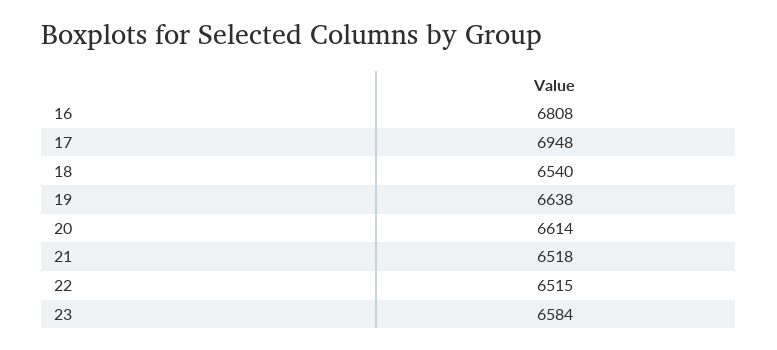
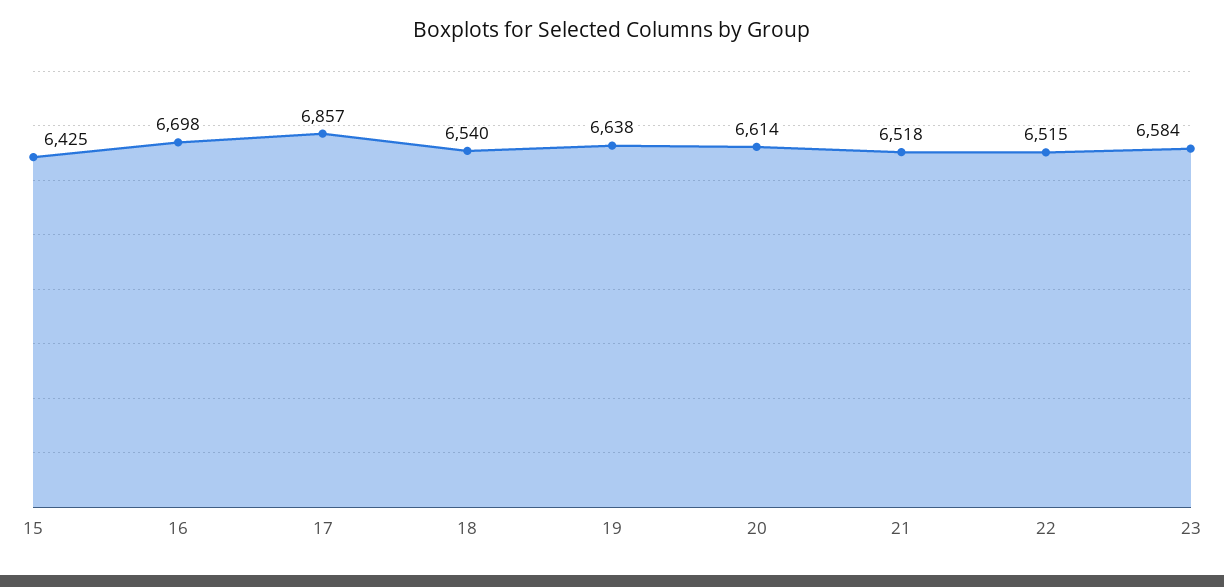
16: 6808 -> 6698
17: 6948 -> 6857
15: none -> 6425

